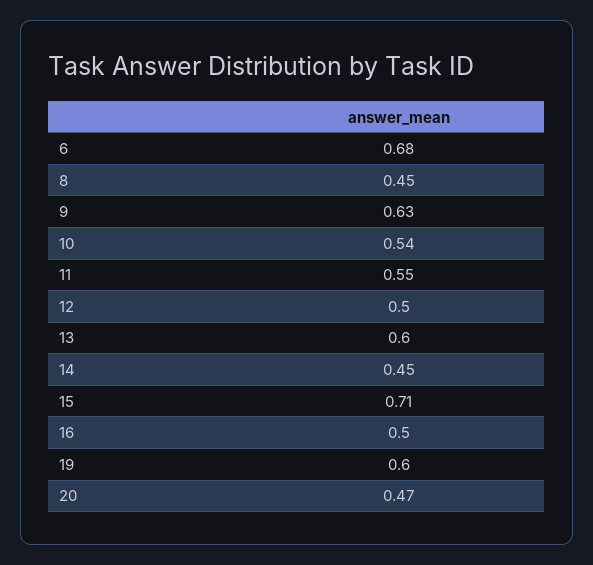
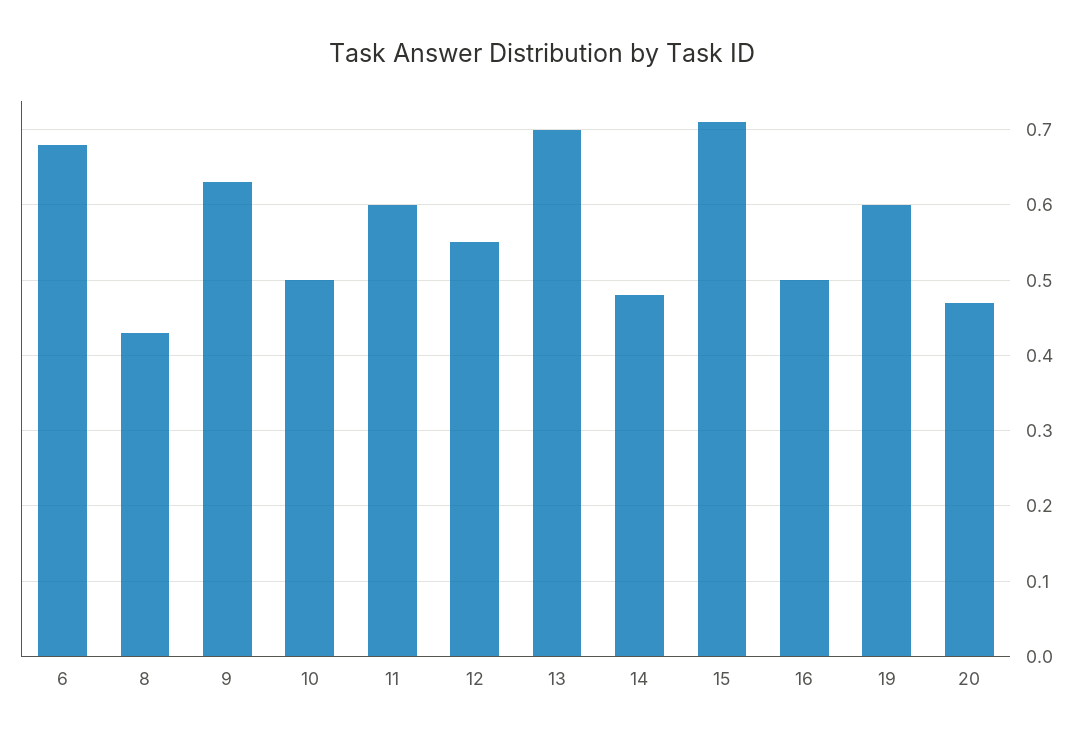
8: 0.45 -> 0.43
10: 0.54 -> 0.5
11: 0.55 -> 0.6
12: 0.5 -> 0.55
13: 0.6 -> 0.7
14: 0.45 -> 0.48

